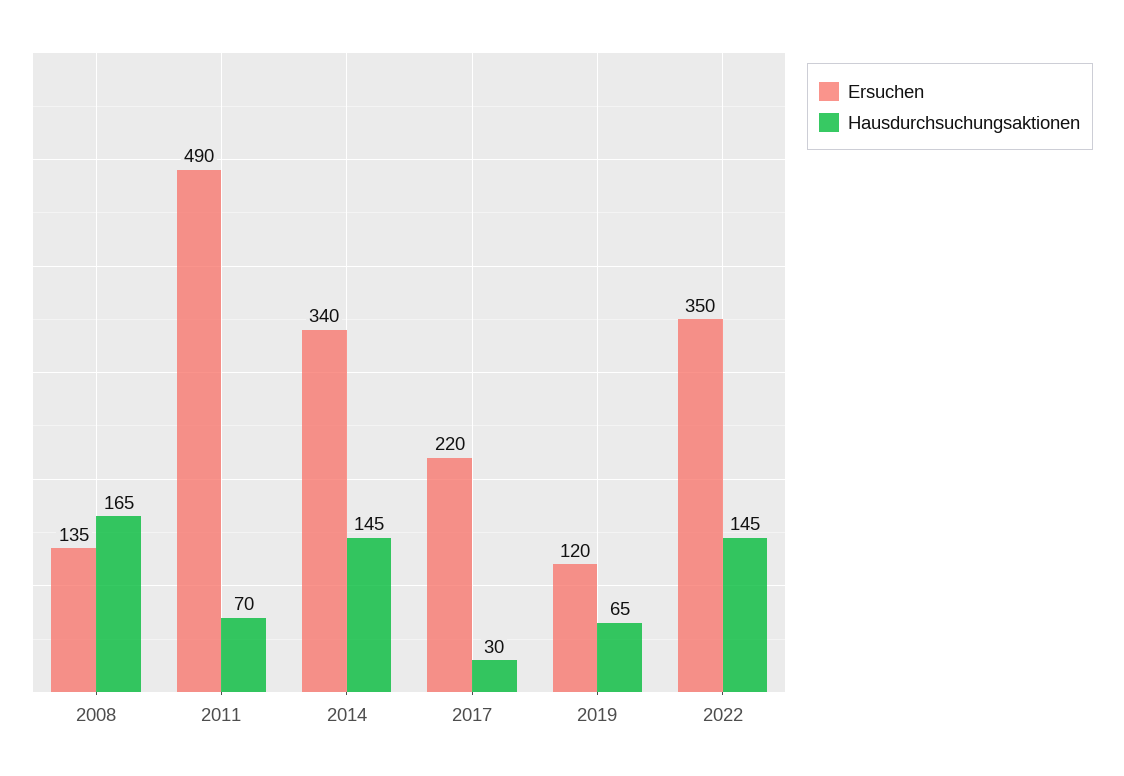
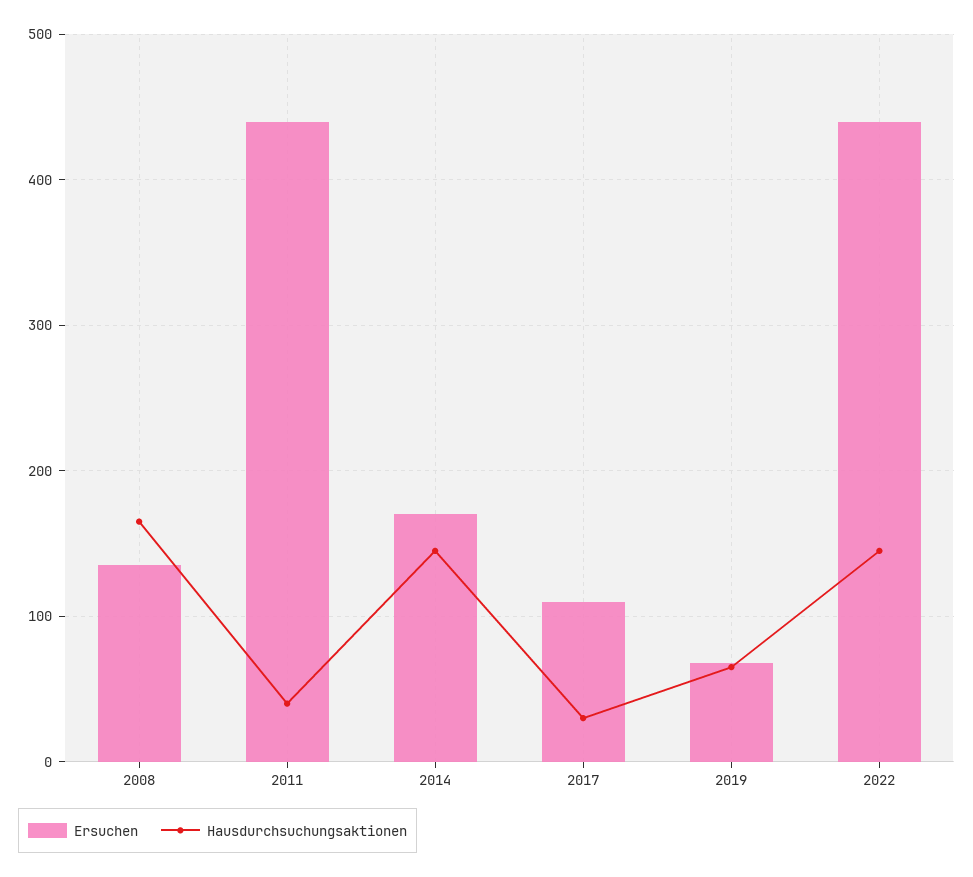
Ersuchen, 2011: 490 -> 440
Hausdurchsuchungsaktionen, 2011: 70 -> 40
Ersuchen, 2014: 340 -> 170
Ersuchen, 2017: 220 -> 110
Ersuchen, 2019: 120 -> 70
Ersuchen, 2022: 350 -> 440

